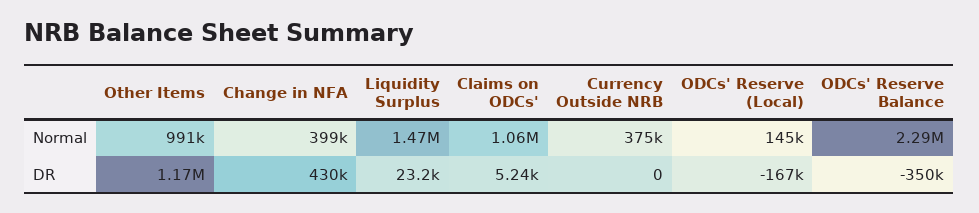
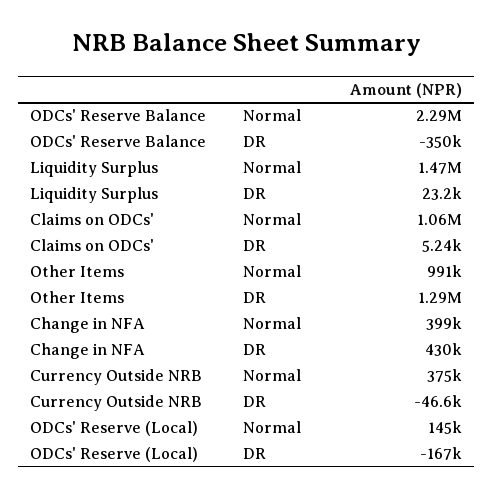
Other Items, DR: 1170000 -> 1290000
Currency Outside NRB, DR: 0 -> -46600

